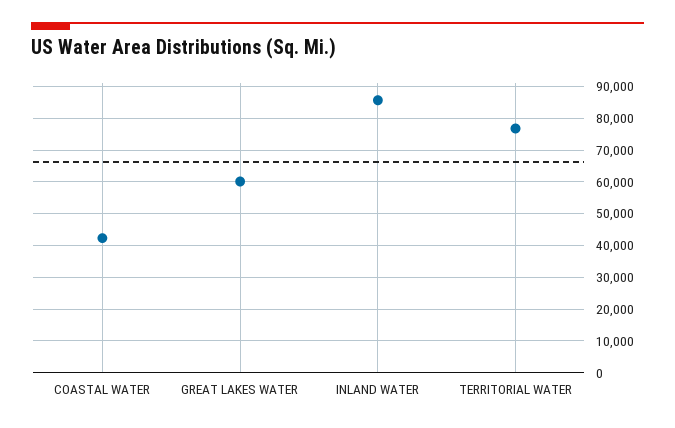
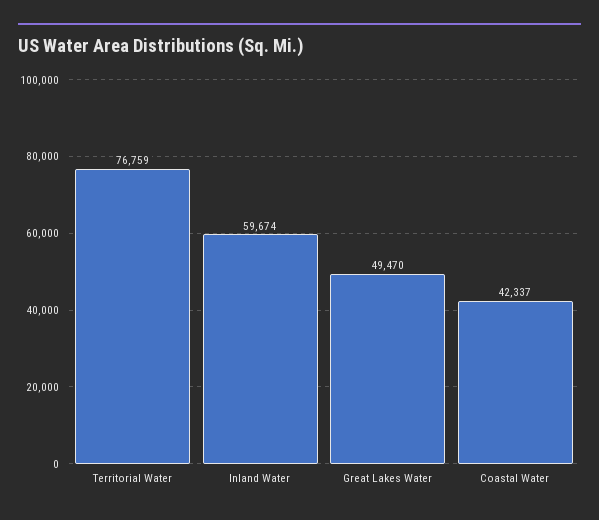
GREAT LAKES WATER: 60000 -> 49470
INLAND WATER: 86000 -> 59674

